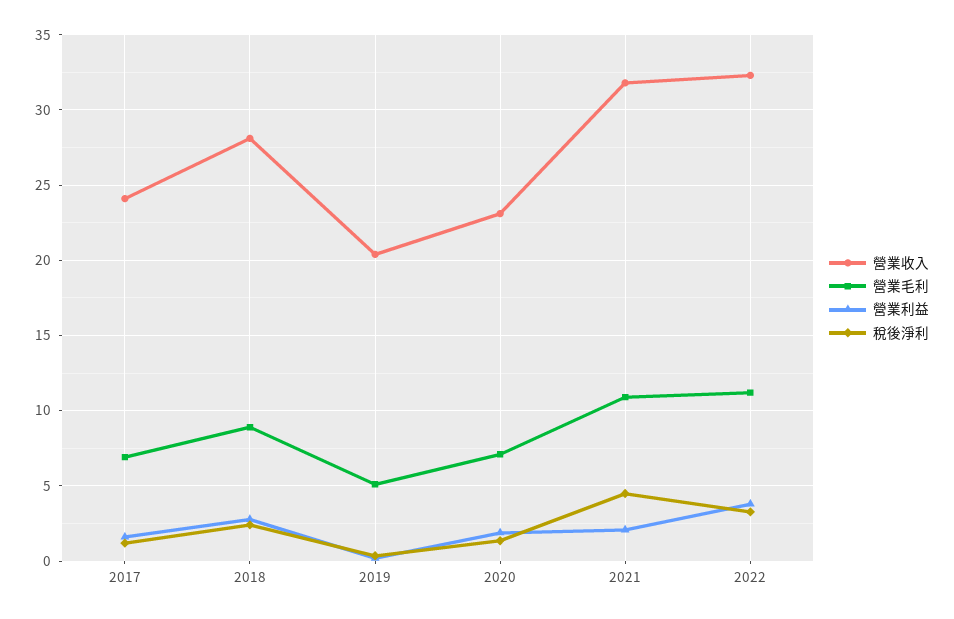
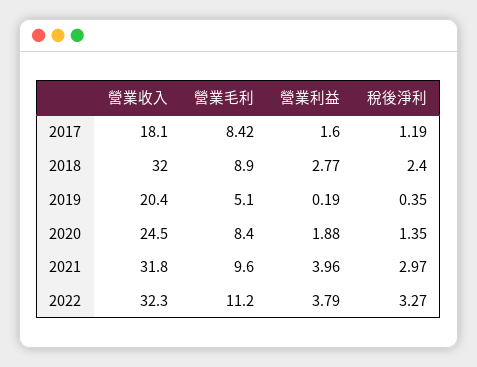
營業收入, 2017: 24 -> 18.1
營業毛利, 2017: 7 -> 8.42
營業收入, 2018: 28 -> 32
營業收入, 2020: 23 -> 24.5
營業毛利, 2020: 7 -> 8.4
營業毛利, 2021: 11 -> 9.6
營業利益, 2021: 2 -> 3.96
稅後淨利, 2021: 4.5 -> 2.97

